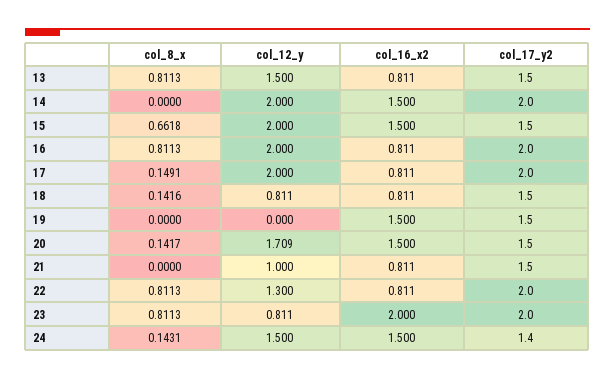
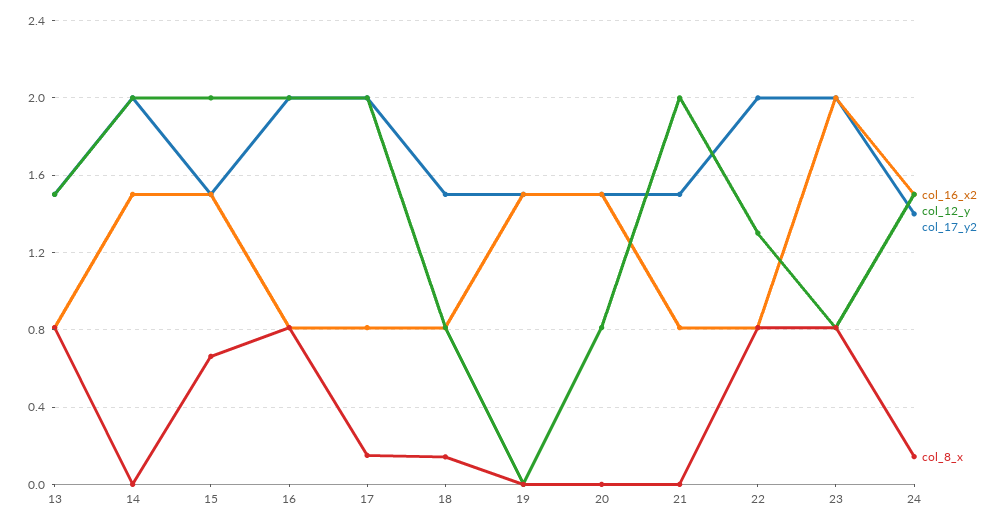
col_8_x, 20: 0.1417 -> 0
col_12_y, 20: 1.709 -> 0.8
col_12_y, 21: 1 -> 2

